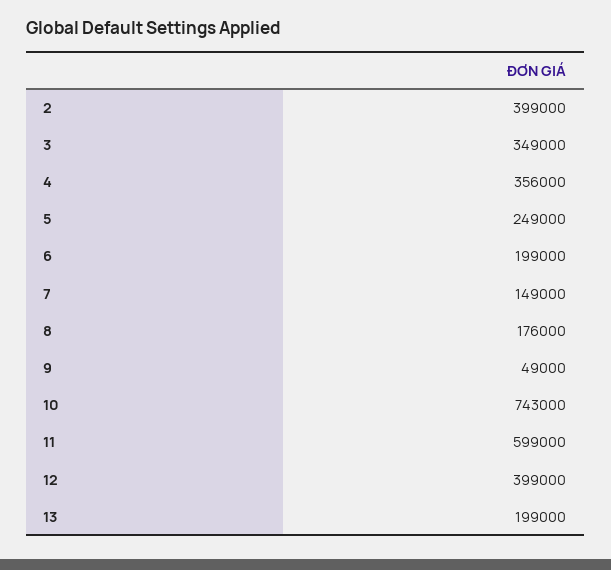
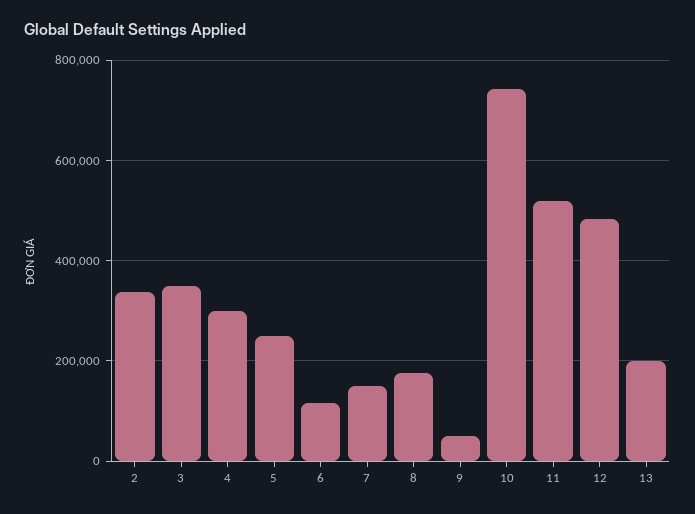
2: 399000 -> 340000
4: 356000 -> 300000
6: 199000 -> 120000
11: 599000 -> 520000
12: 399000 -> 480000

